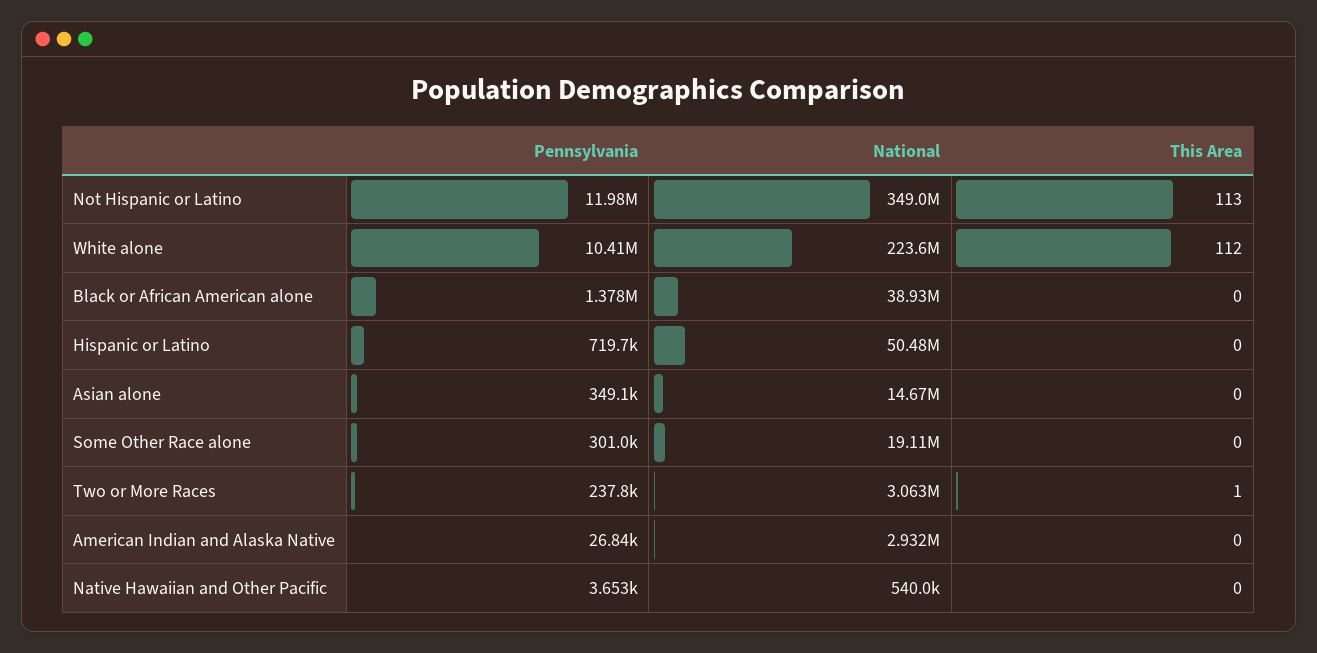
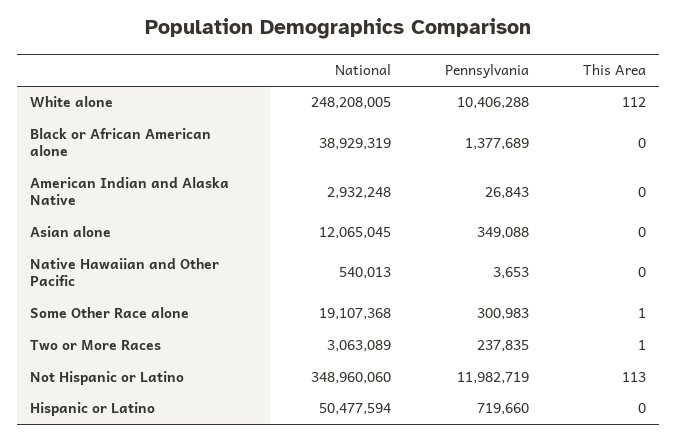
National, White alone: 223600000 -> 248208005
National, Asian alone: 14670000 -> 12065045
This Area, Some Other Race alone: 0 -> 1

